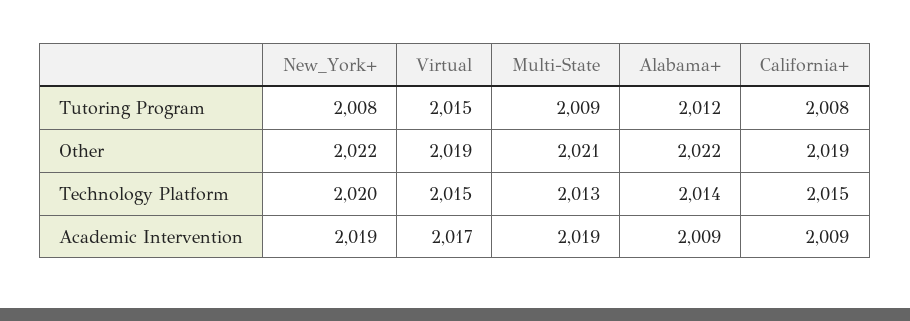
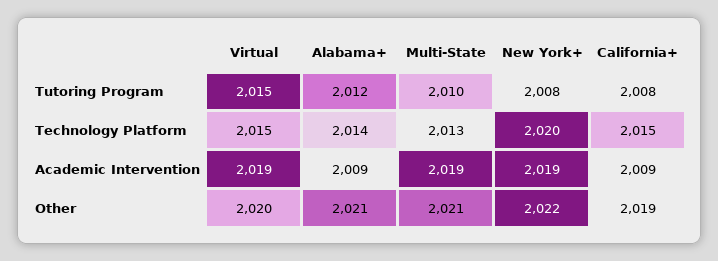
Multi-State, Tutoring Program: 2009 -> 2010
Virtual, Other: 2019 -> 2020
Alabama+, Other: 2022 -> 2021
Virtual, Academic Intervention: 2017 -> 2019

